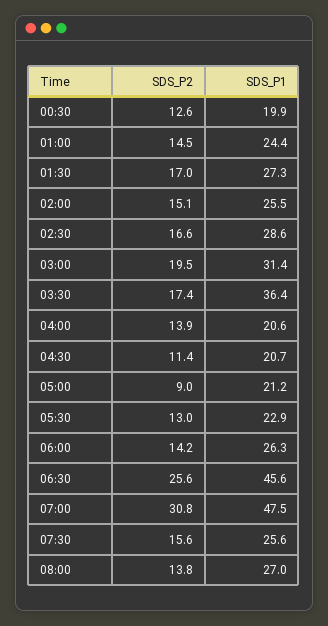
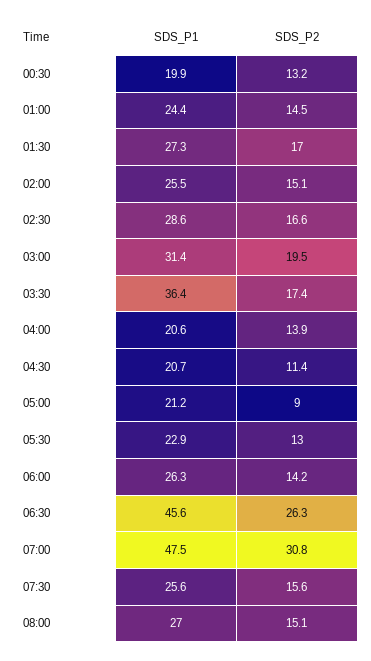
SDS_P2, 00:30: 12.6 -> 13.2
SDS_P2, 06:30: 25.6 -> 26.3
SDS_P2, 08:00: 13.8 -> 15.1

